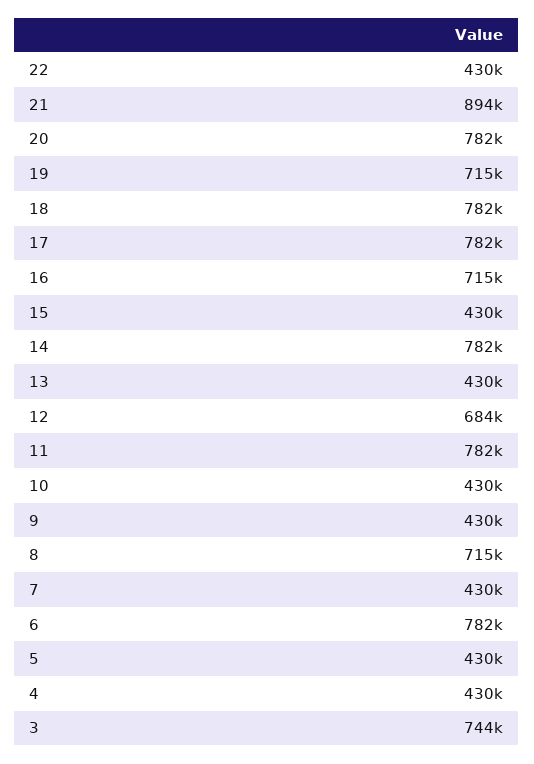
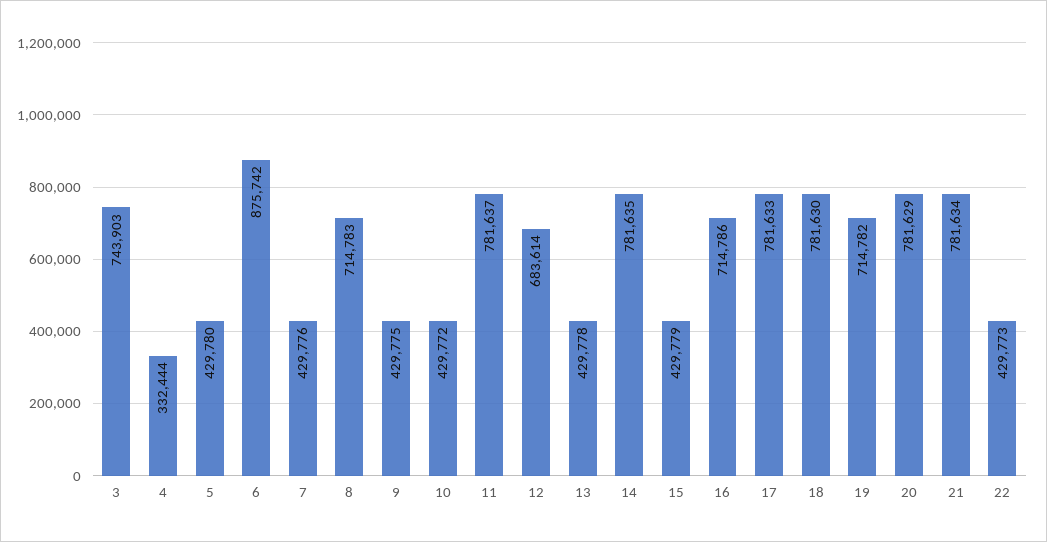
21: 894000 -> 781634
6: 782000 -> 875742
4: 430000 -> 332444

